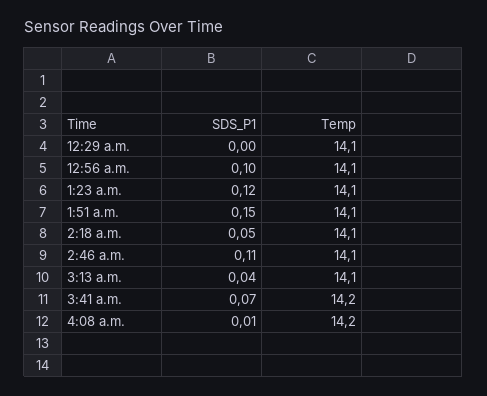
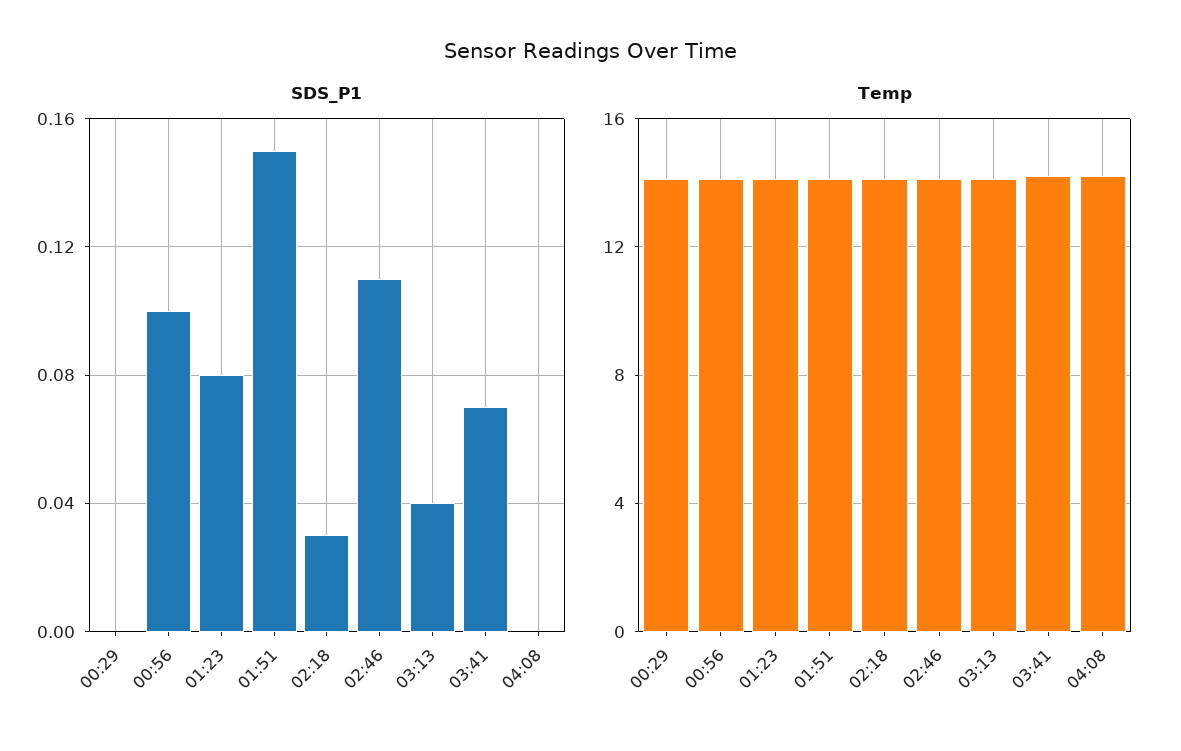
SDS_P1, 1:23 a.m.: 0.12 -> 0.08
SDS_P1, 2:18 a.m.: 0.05 -> 0.03
SDS_P1, 4:08 a.m.: 0.01 -> 0

